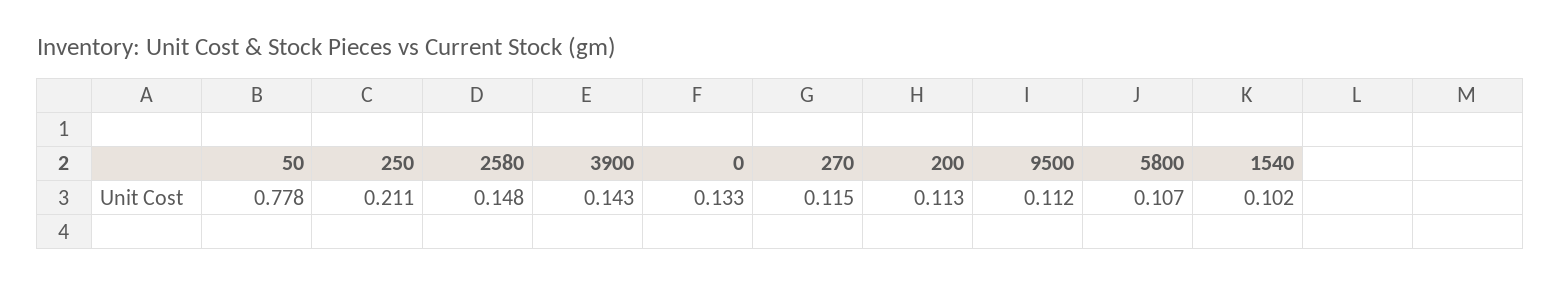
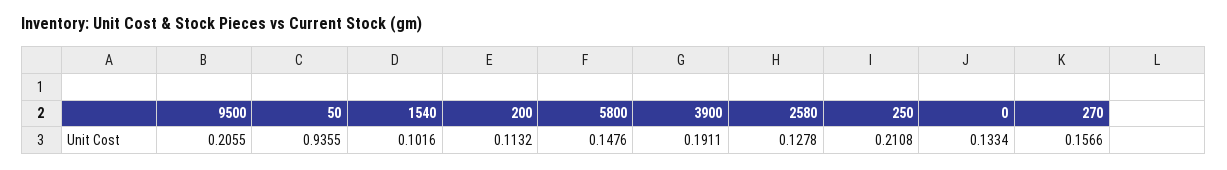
50: 0.778 -> 0.9355
2580: 0.148 -> 0.1278
3900: 0.143 -> 0.1911
270: 0.115 -> 0.1566
9500: 0.112 -> 0.2055
5800: 0.107 -> 0.1476

